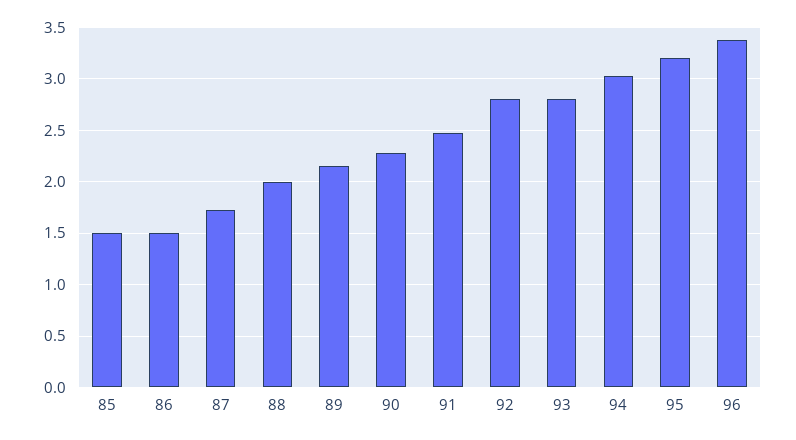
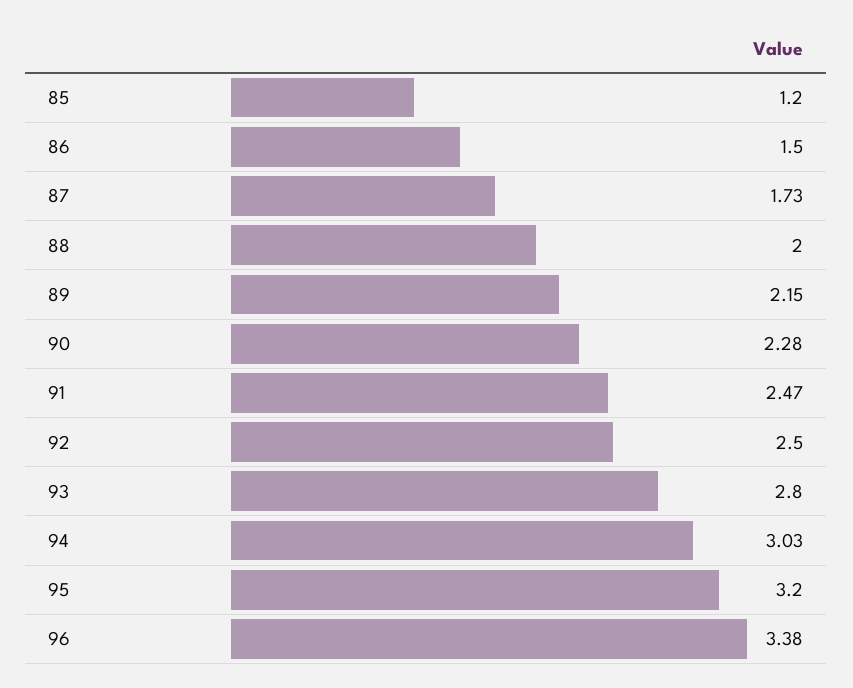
85: 1.5 -> 1.2
92: 2.8 -> 2.5

